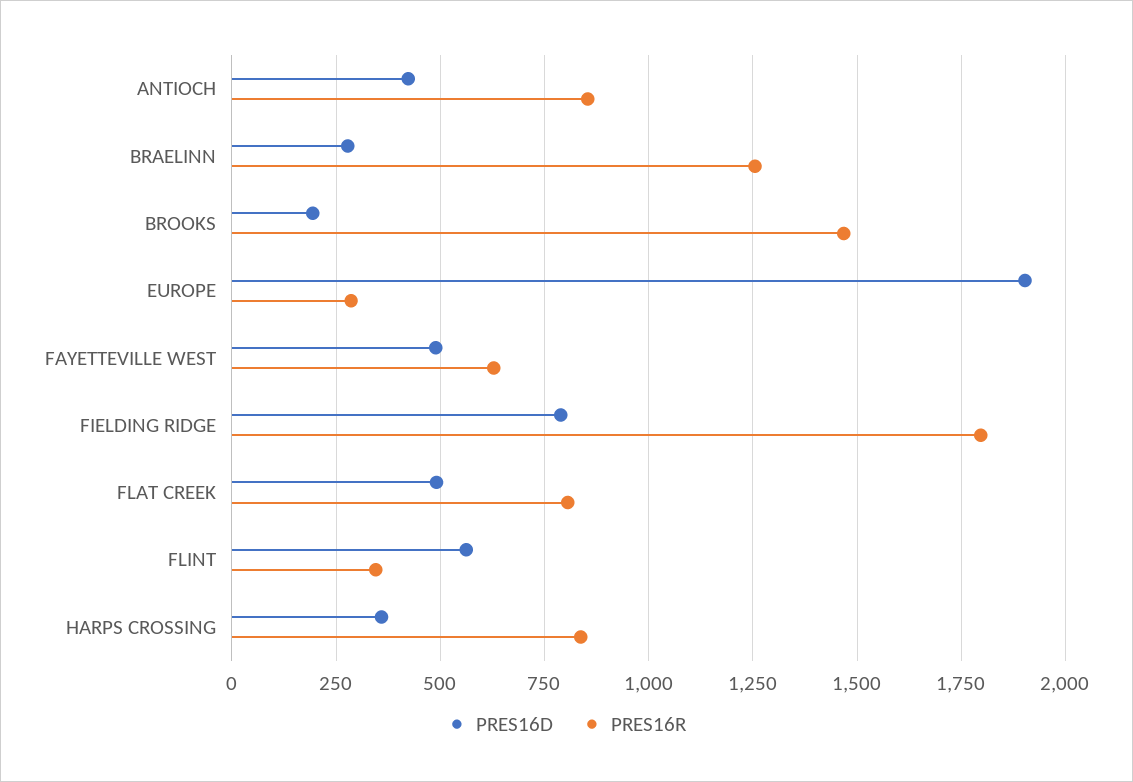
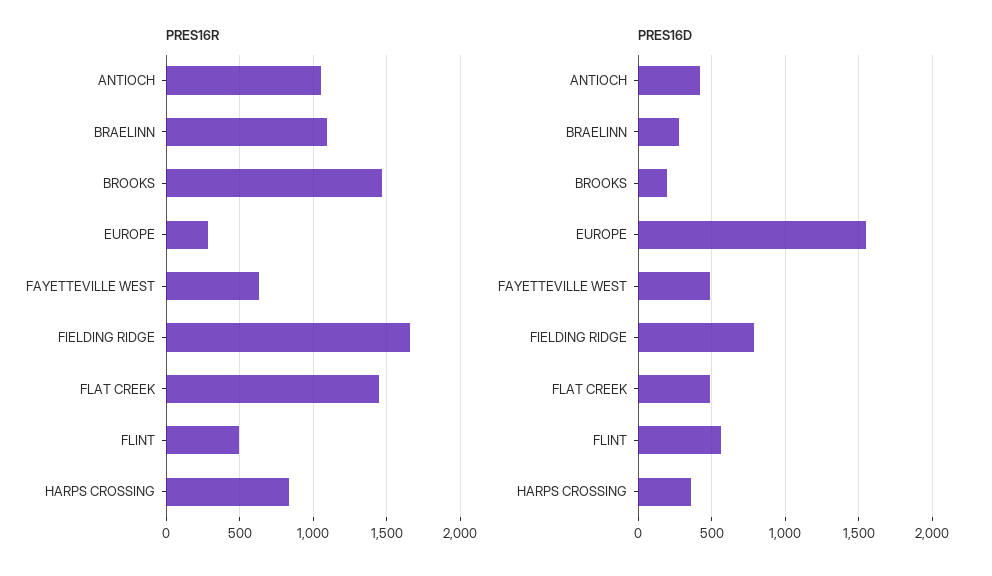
PRES16R, ANTIOCH: 850 -> 1050
PRES16R, BRAELINN: 1250 -> 1100
PRES16D, EUROPE: 1900 -> 1550
PRES16R, FIELDING RIDGE: 1800 -> 1650
PRES16R, FLAT CREEK: 800 -> 1450
PRES16R, FLINT: 350 -> 500

